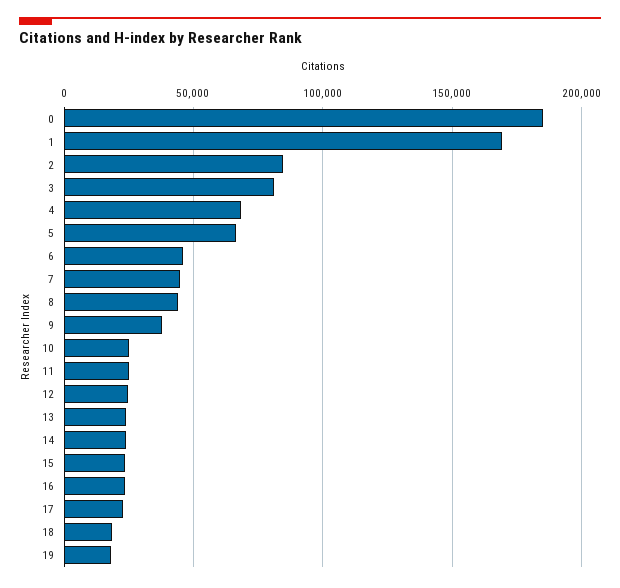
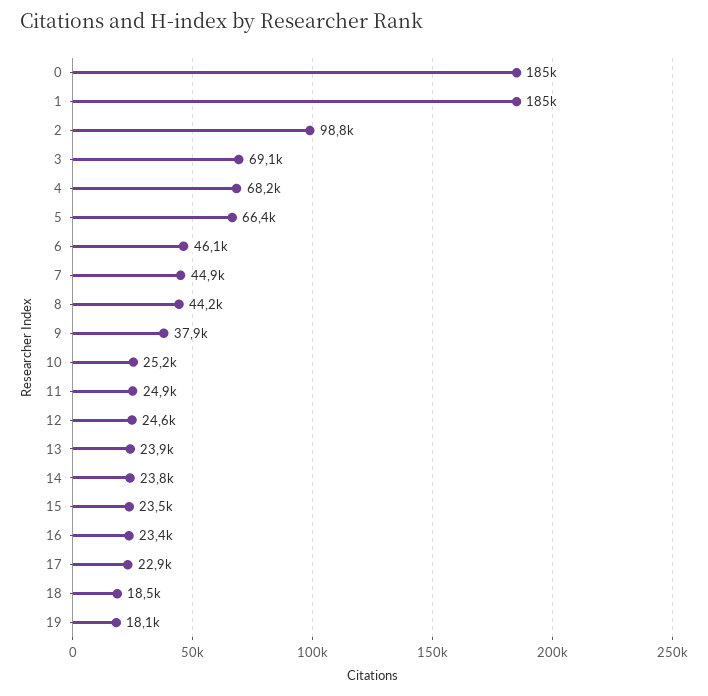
1: 170000 -> 185000
2: 85000 -> 98800
3: 80000 -> 69100

